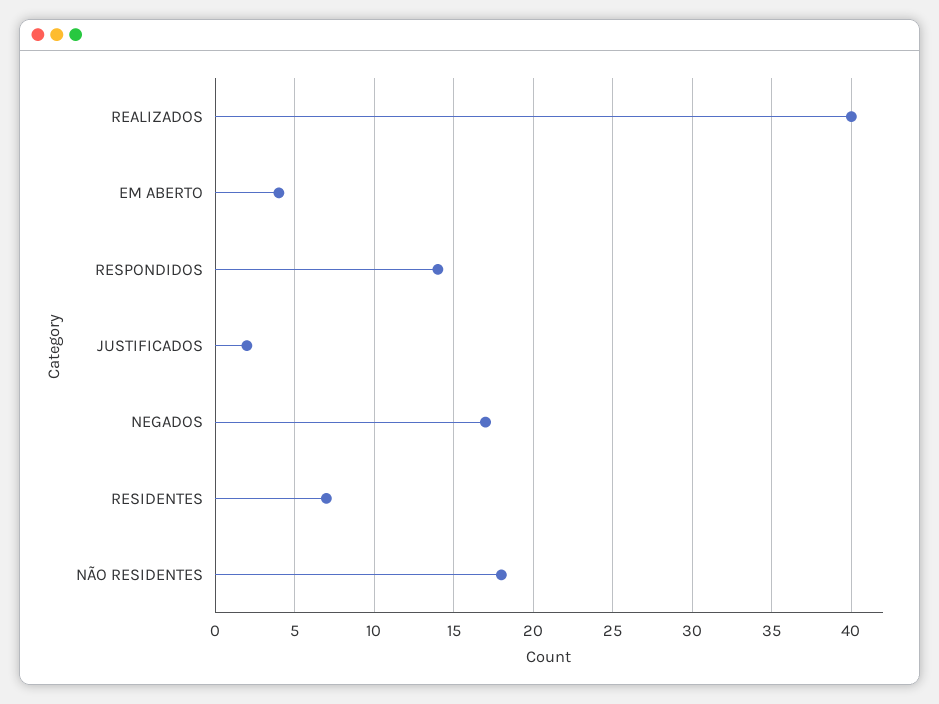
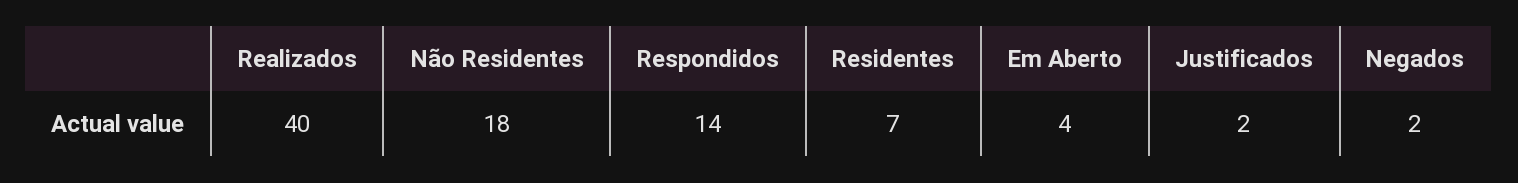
NEGADOS: 17 -> 2

